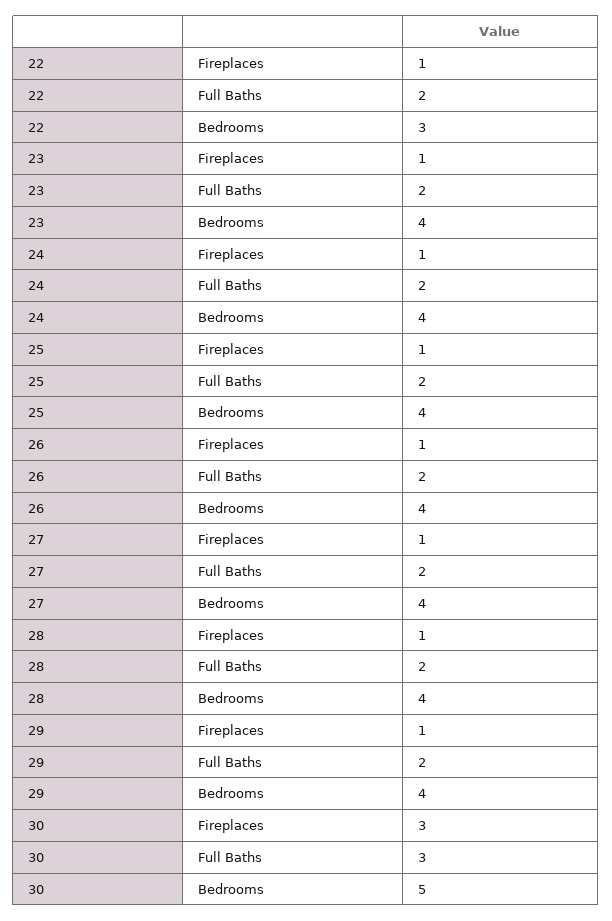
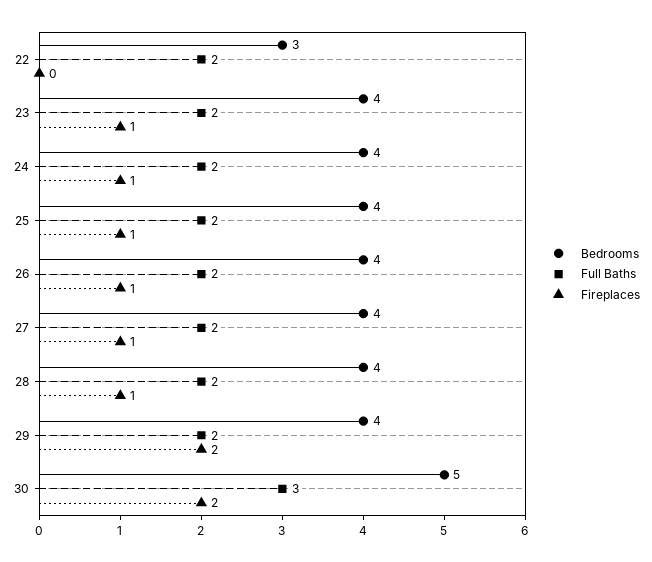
Fireplaces, 22: 1 -> 0
Fireplaces, 29: 1 -> 2
Fireplaces, 30: 3 -> 2

